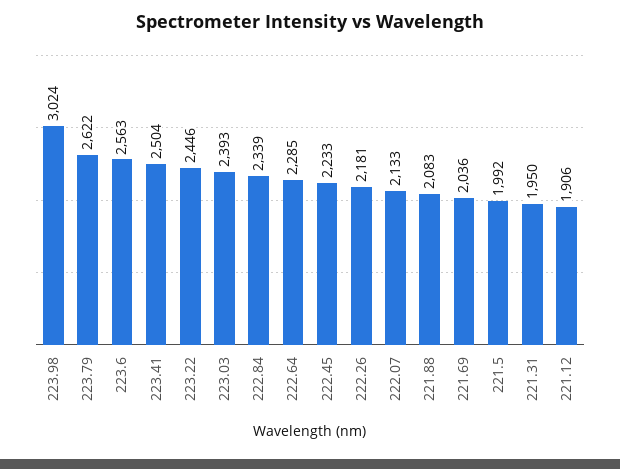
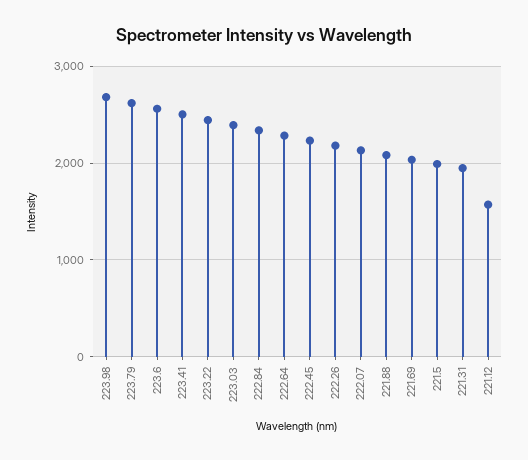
223.98: 3024 -> 2700
221.12: 1906 -> 1600

